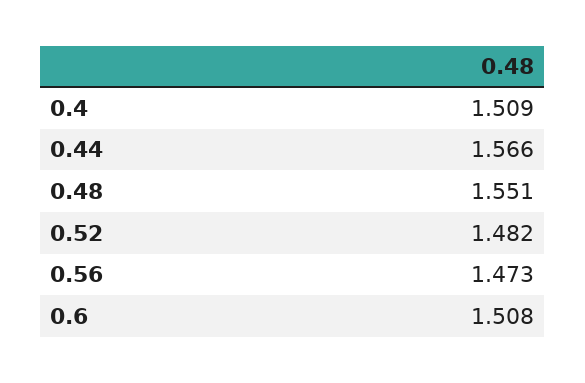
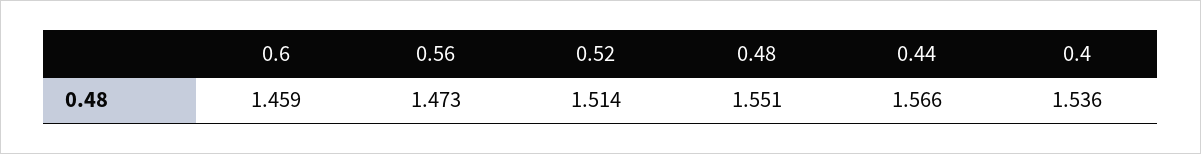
0.4: 1.509 -> 1.536
0.52: 1.482 -> 1.514
0.6: 1.508 -> 1.459

